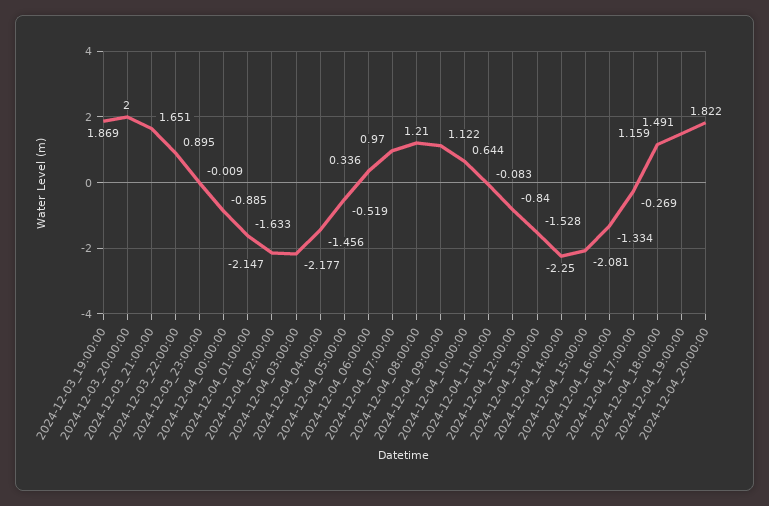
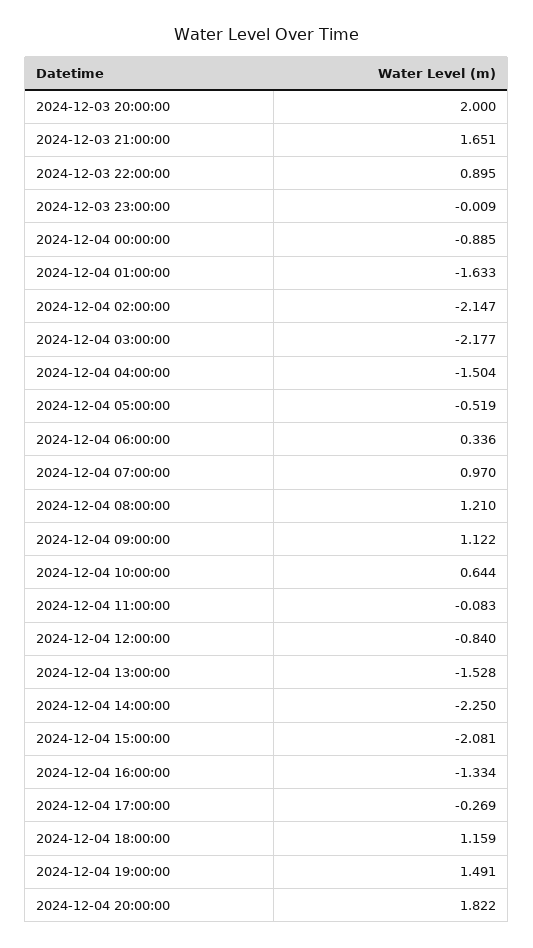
2024-12-03_19:00:00: 1.869 -> none
2024-12-04_04:00:00: -1.456 -> -1.504

